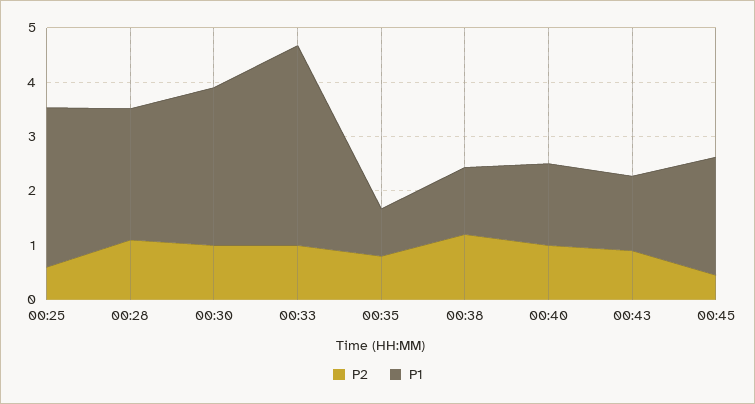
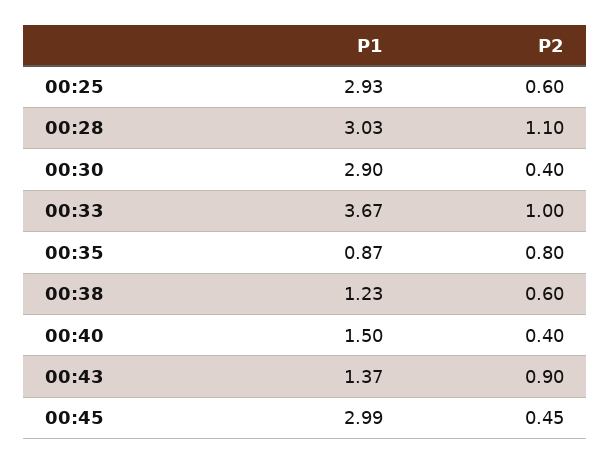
P1, 00:28: 2.4 -> 3.03
P2, 00:30: 1 -> 0.4
P2, 00:38: 1.2 -> 0.6
P2, 00:40: 1 -> 0.4
P1, 00:45: 2.2 -> 2.99

